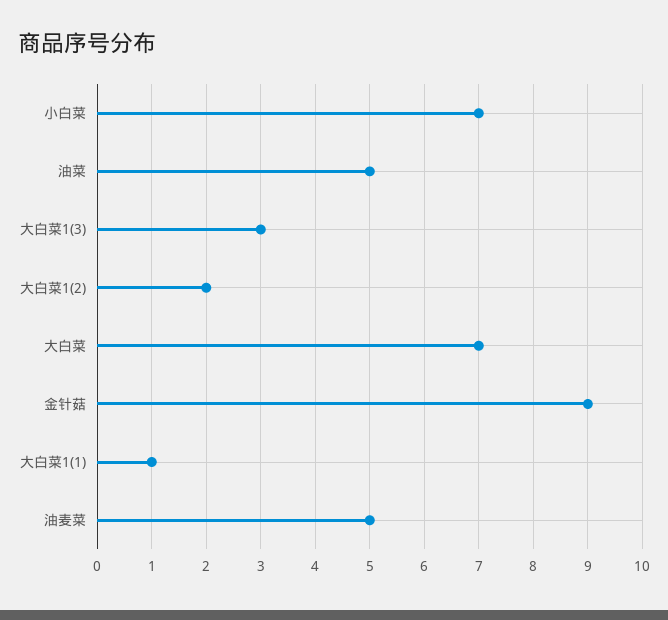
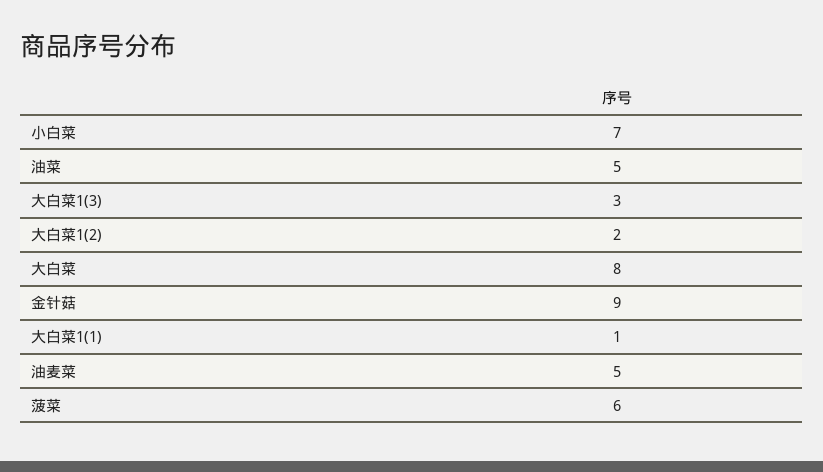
大白菜: 7 -> 8
菠菜: none -> 6

